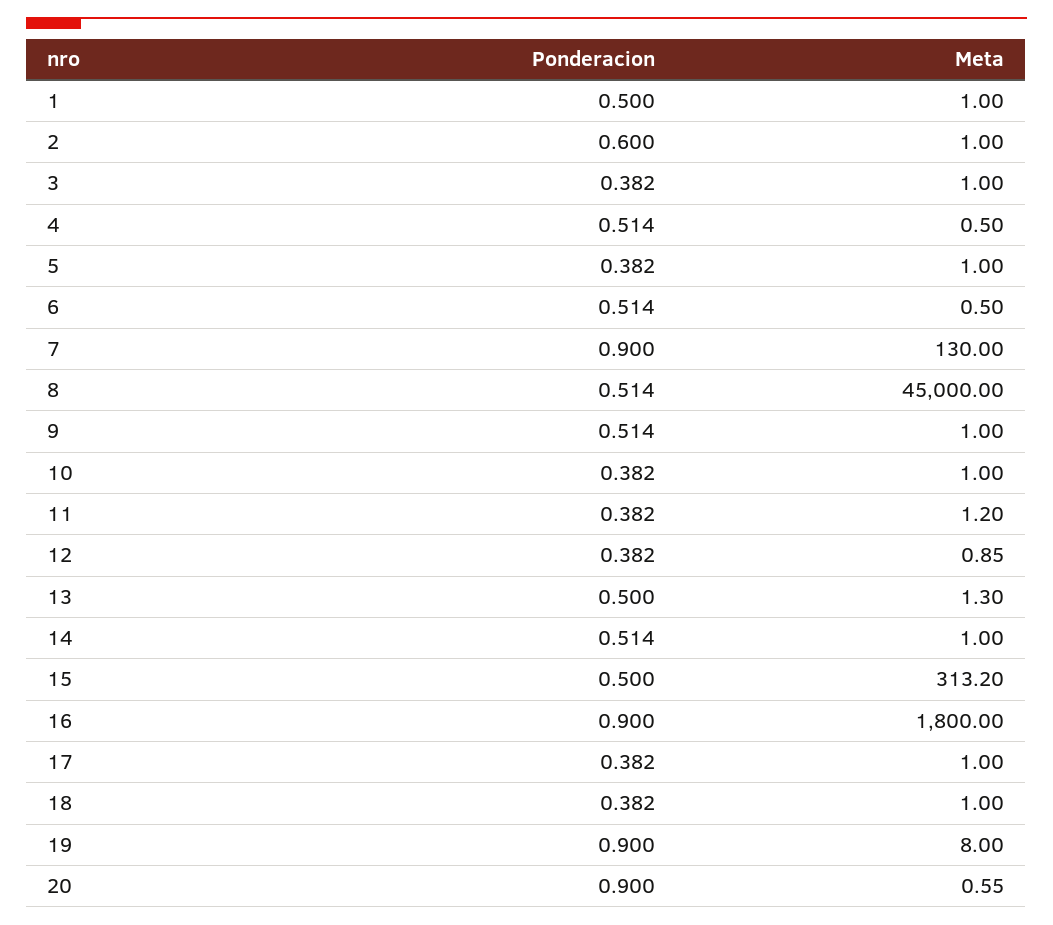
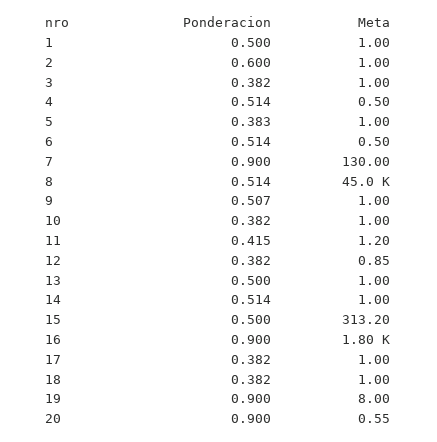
Ponderacion, 5: 0.382 -> 0.383
Ponderacion, 9: 0.514 -> 0.507
Ponderacion, 11: 0.382 -> 0.415
Meta, 13: 1.3 -> 1

